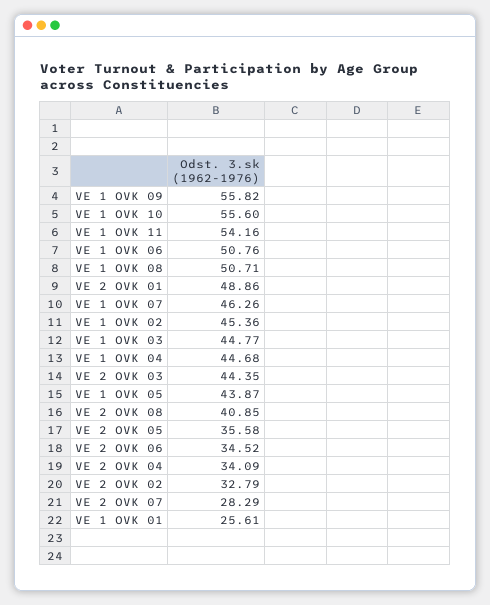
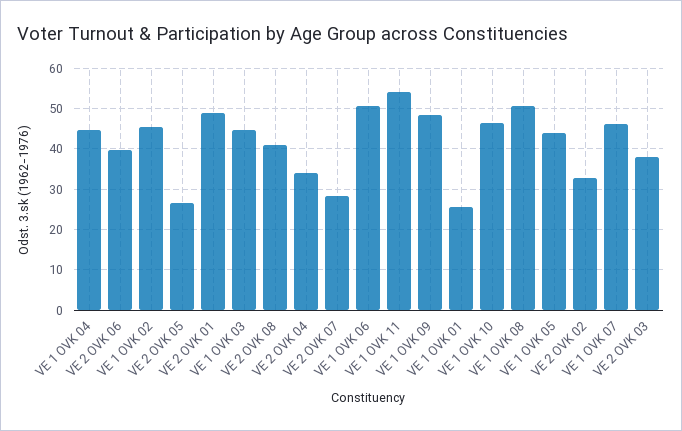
VE 1 OVK 09: 55.82 -> 48
VE 1 OVK 10: 55.6 -> 46
VE 2 OVK 03: 44.35 -> 38
VE 2 OVK 05: 35.58 -> 26
VE 2 OVK 06: 34.52 -> 40

